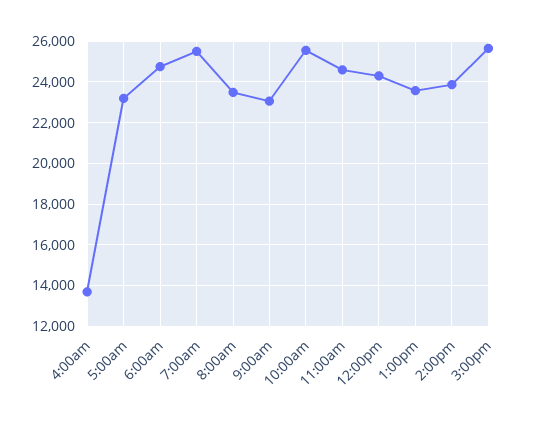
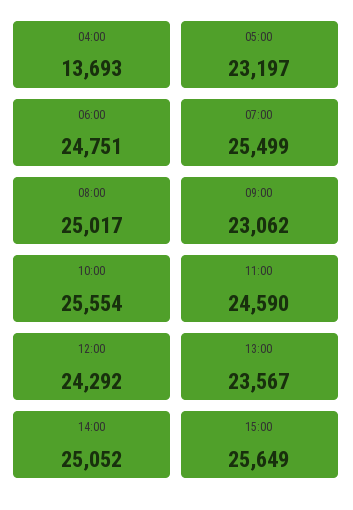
8:00am: 23500 -> 25017
2:00pm: 24000 -> 25052

